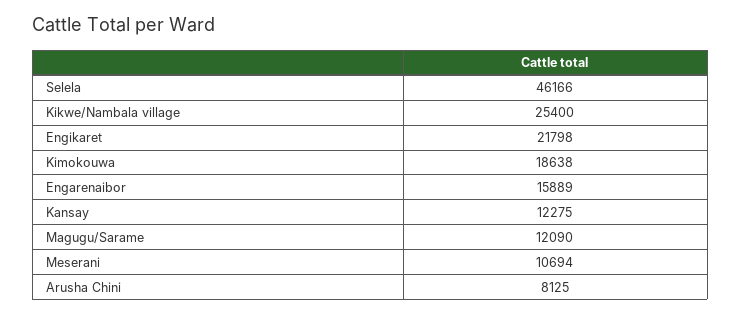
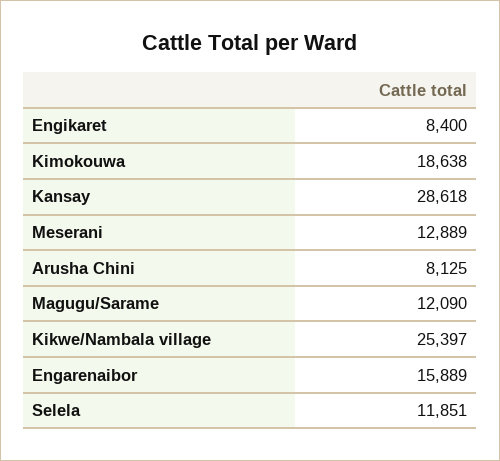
Selela: 46166 -> 11851
Kikwe/Nambala village: 25400 -> 25397
Engikaret: 21798 -> 8400
Kansay: 12275 -> 28618
Meserani: 10694 -> 12889

